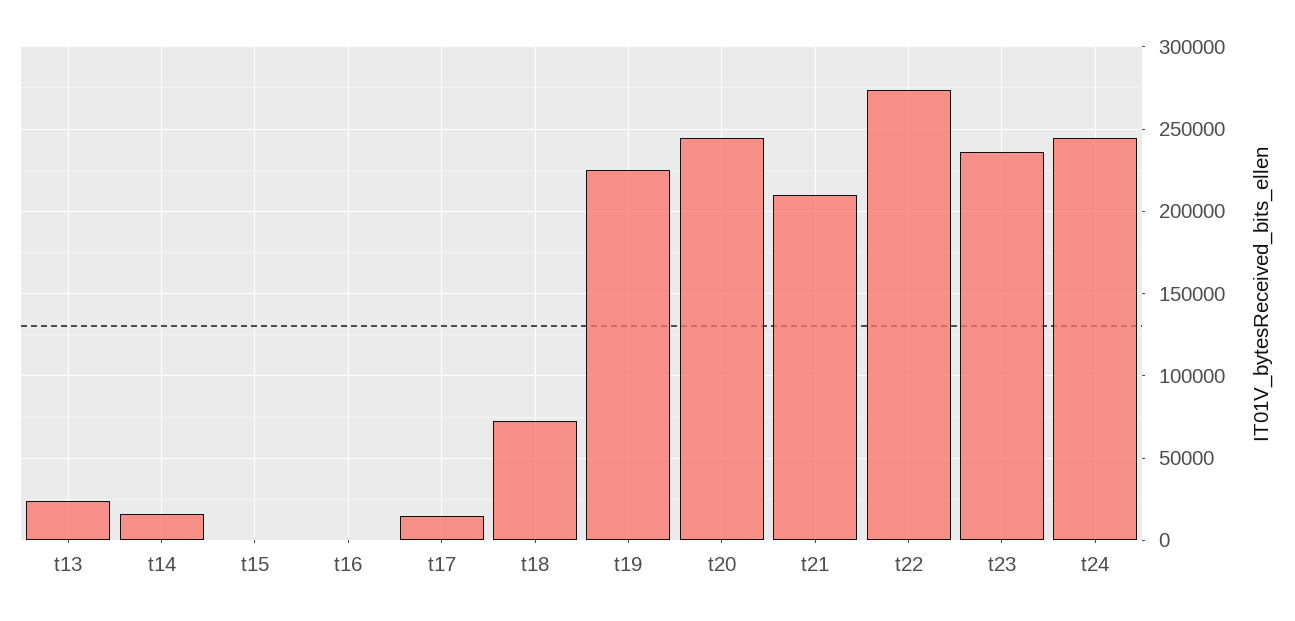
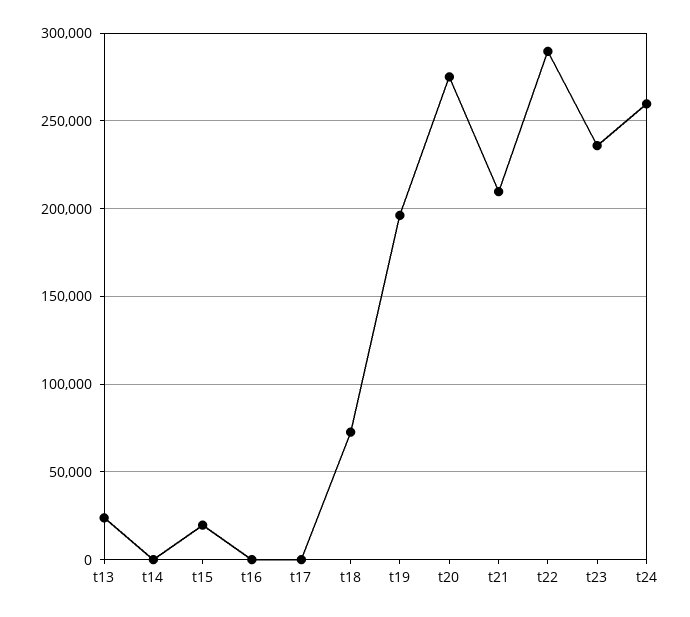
t14: 15000 -> 0
t15: 0 -> 20000
t17: 15000 -> 0
t19: 225000 -> 195000
t20: 245000 -> 275000
t22: 275000 -> 290000
t24: 245000 -> 260000

